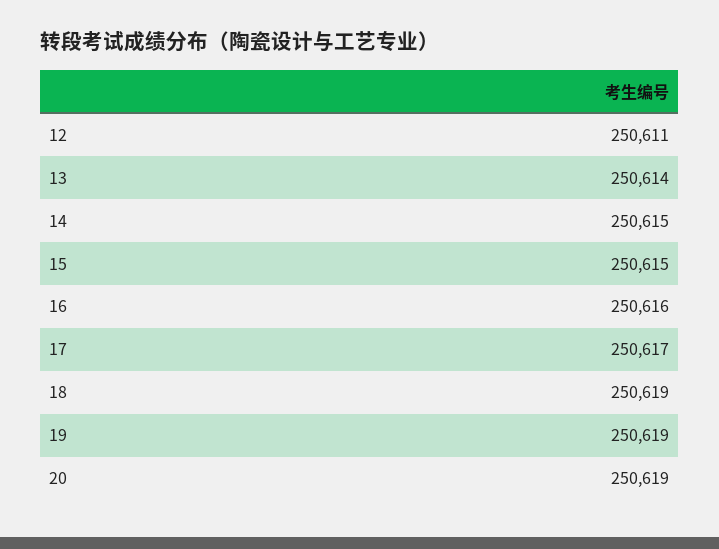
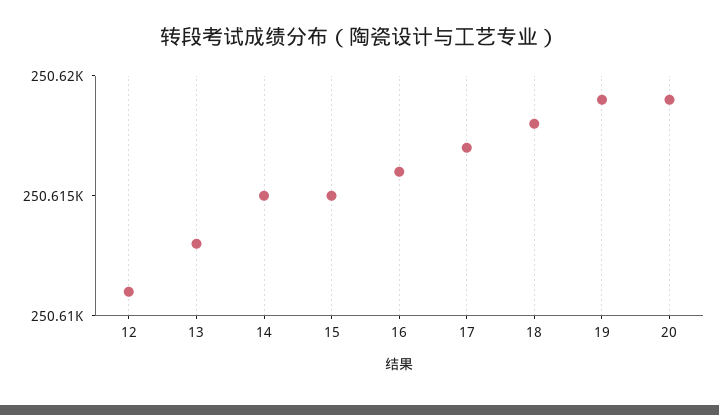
13: 250614 -> 250613
18: 250619 -> 250618

